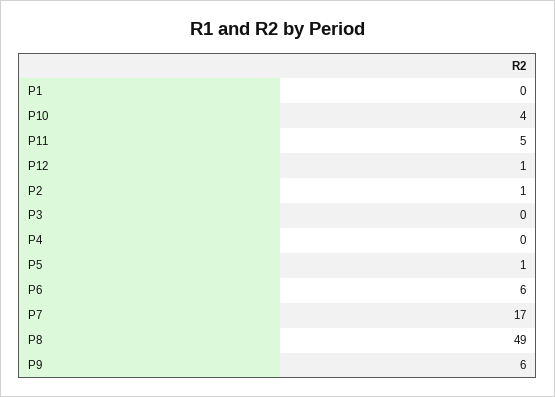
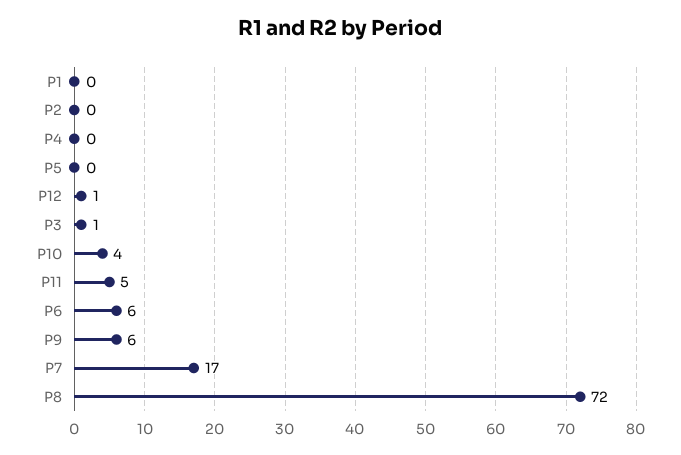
P2: 1 -> 0
P3: 0 -> 1
P5: 1 -> 0
P8: 49 -> 72

